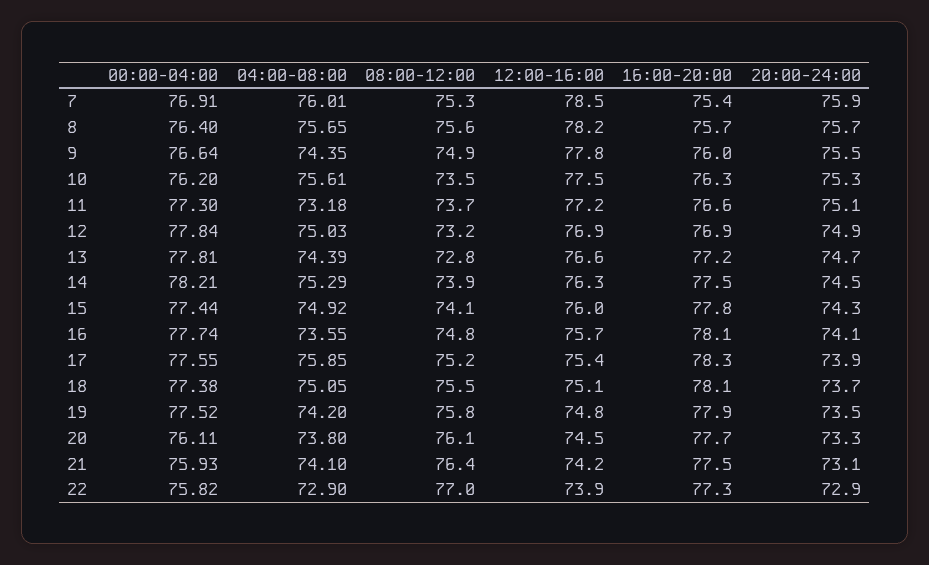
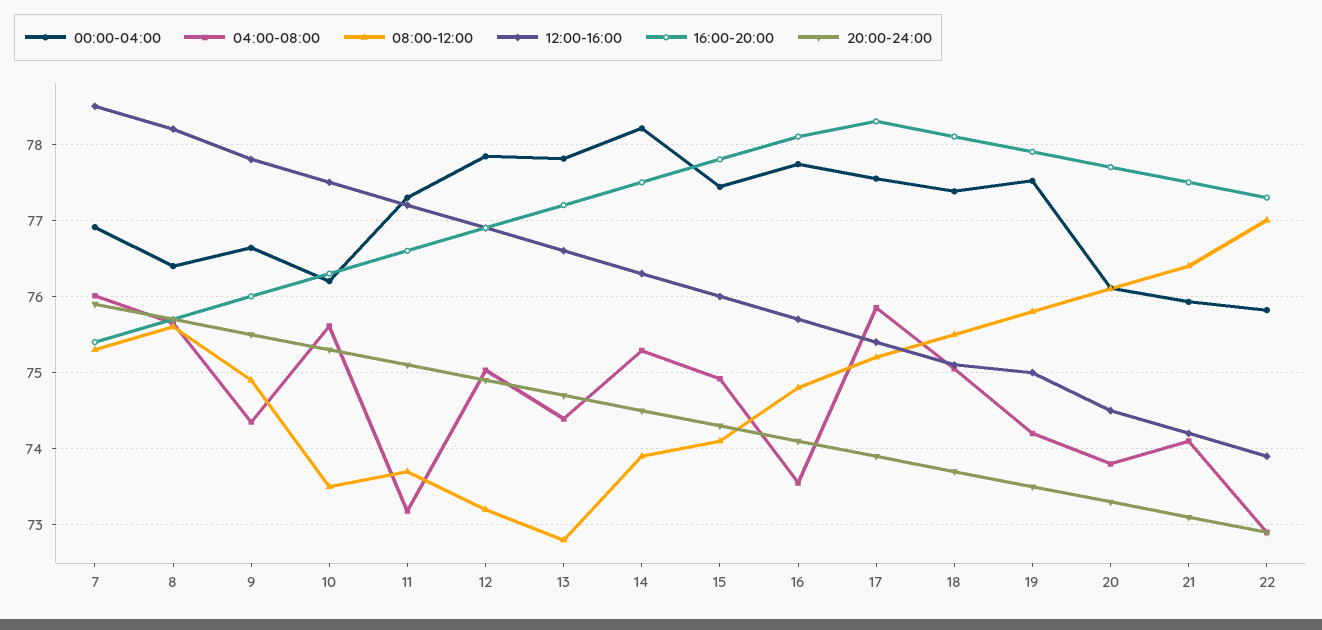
12:00-16:00, 19: 74.8 -> 75

